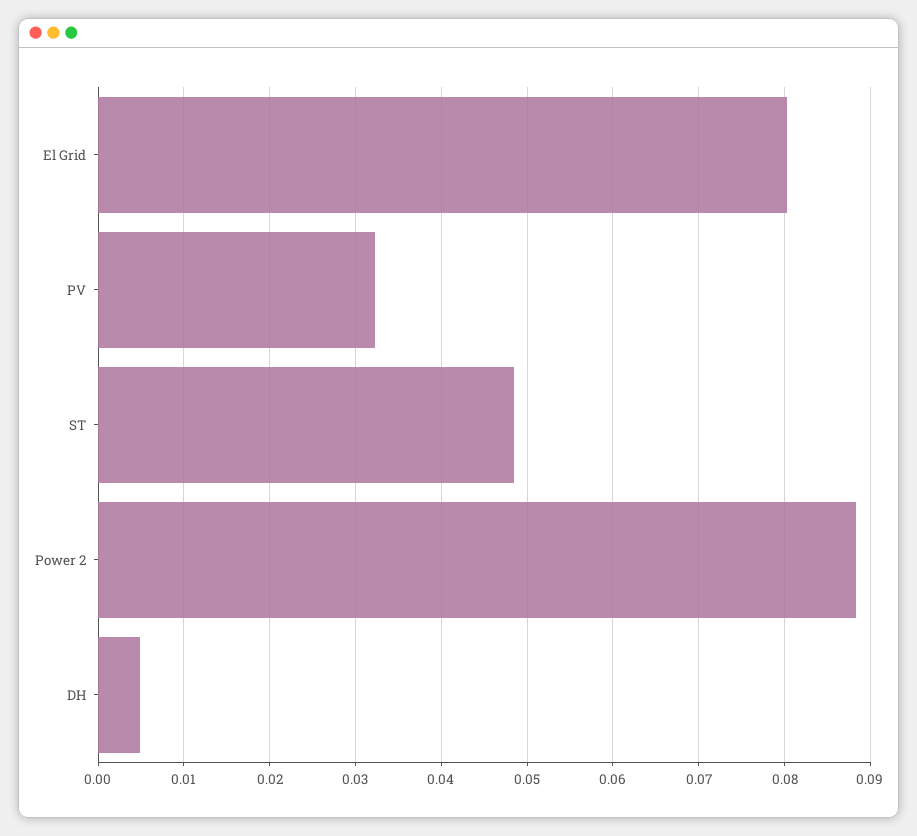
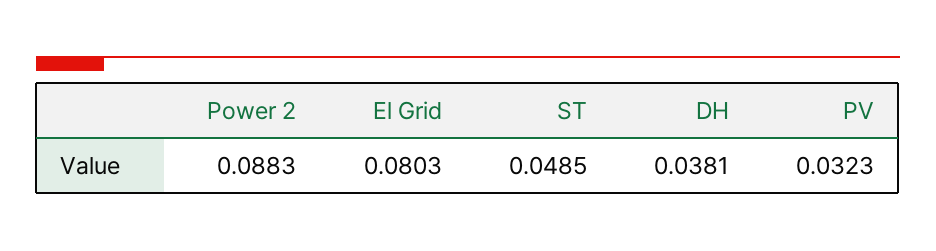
DH: 0.005 -> 0.0381

